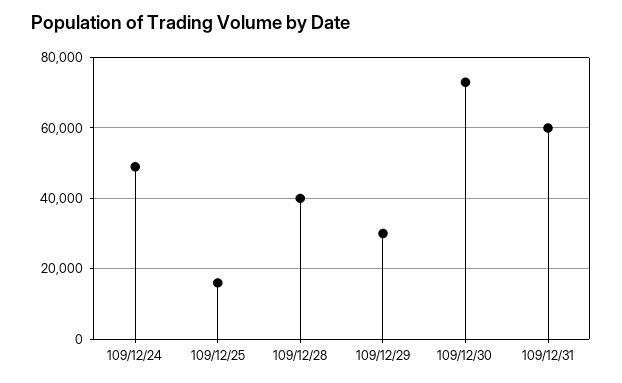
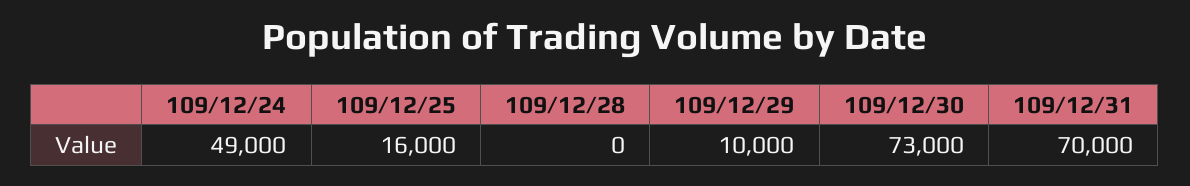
109/12/28: 40000 -> 0
109/12/29: 30000 -> 10000
109/12/31: 60000 -> 70000

